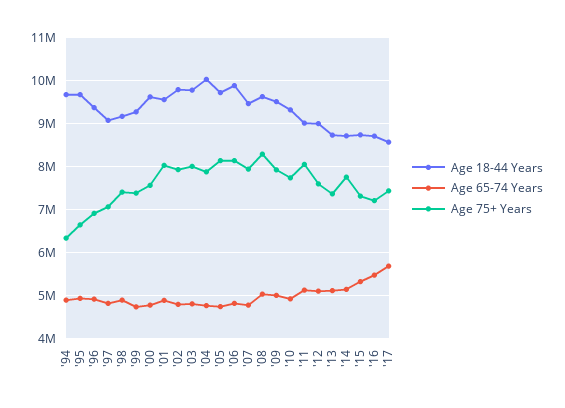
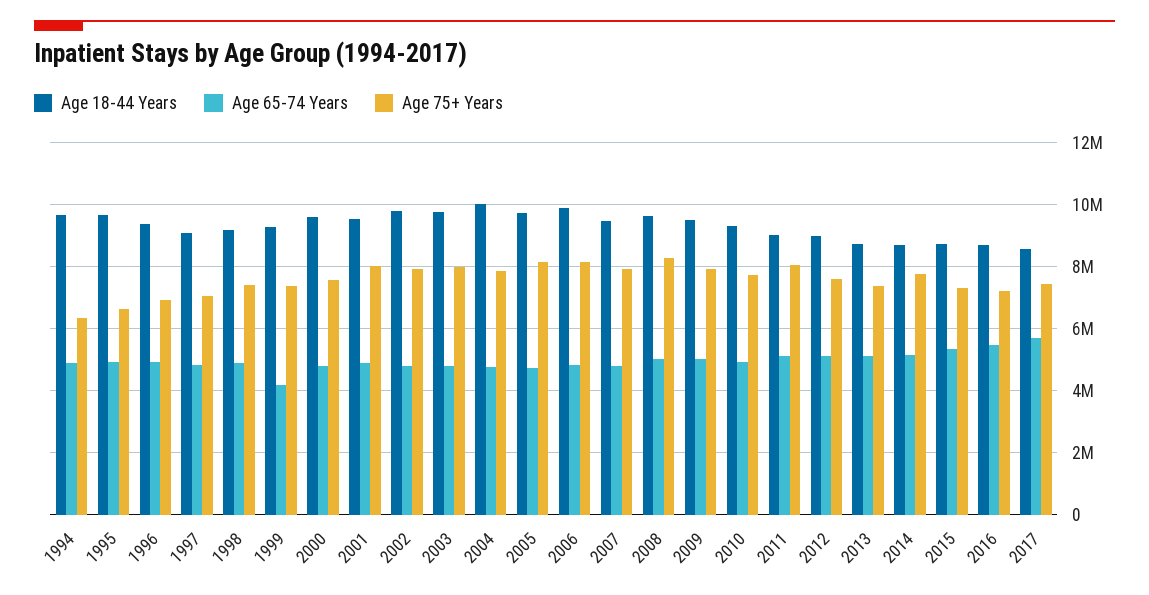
Age 65-74 Years, '99: 4800000 -> 4200000

